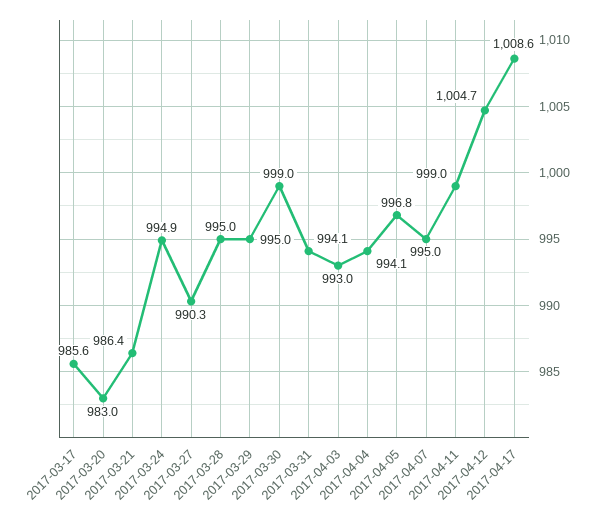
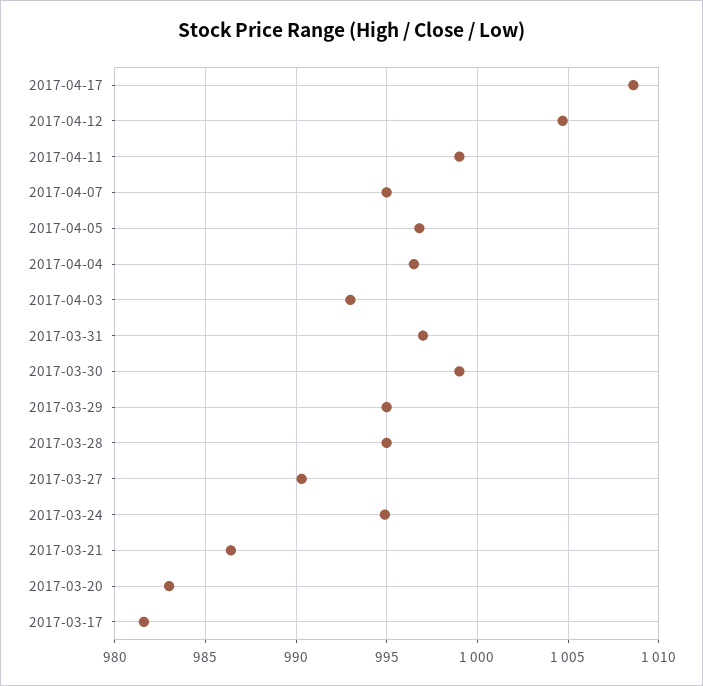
2017-03-17: 985.6 -> 981.5
2017-03-31: 994.1 -> 997
2017-04-04: 994.1 -> 996.5

